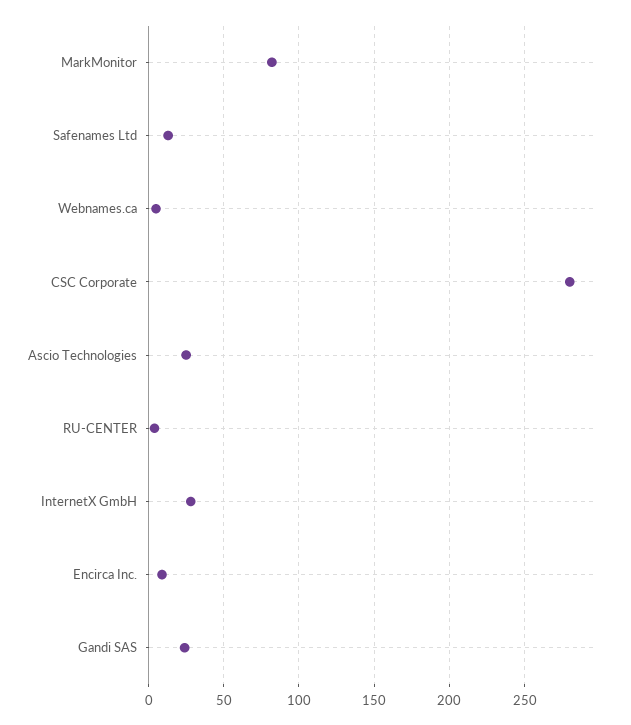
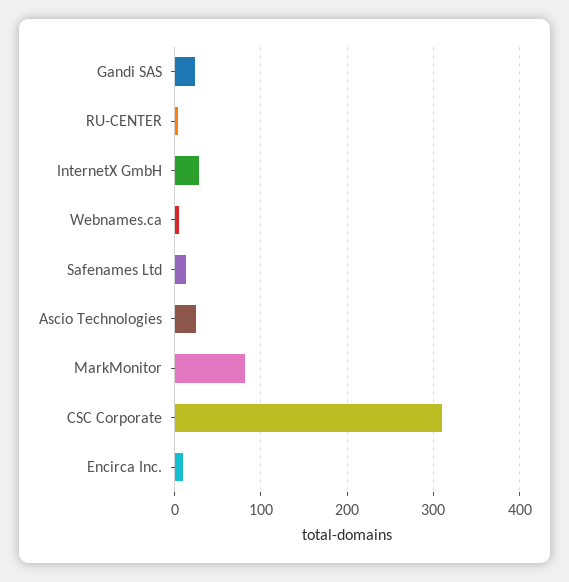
CSC Corporate: 280 -> 310

